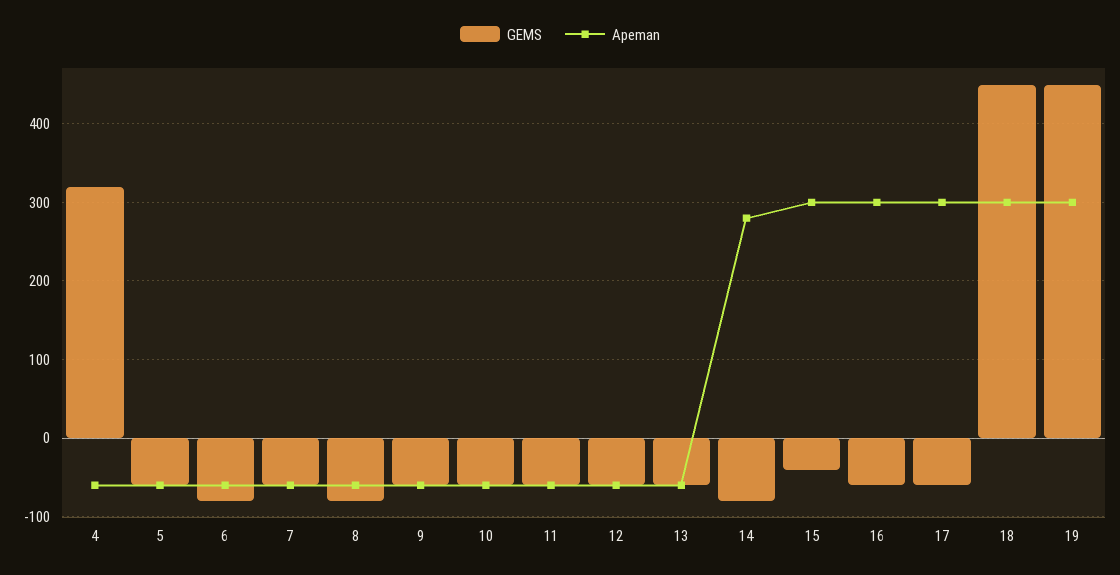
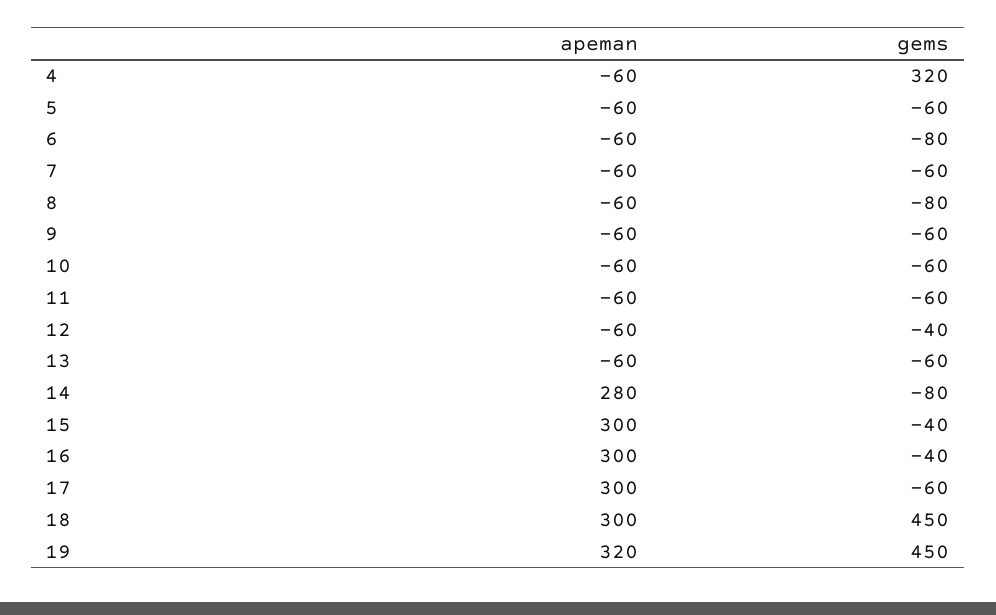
GEMS, 12: -60 -> -40
GEMS, 16: -60 -> -40
Apeman, 19: 300 -> 320

